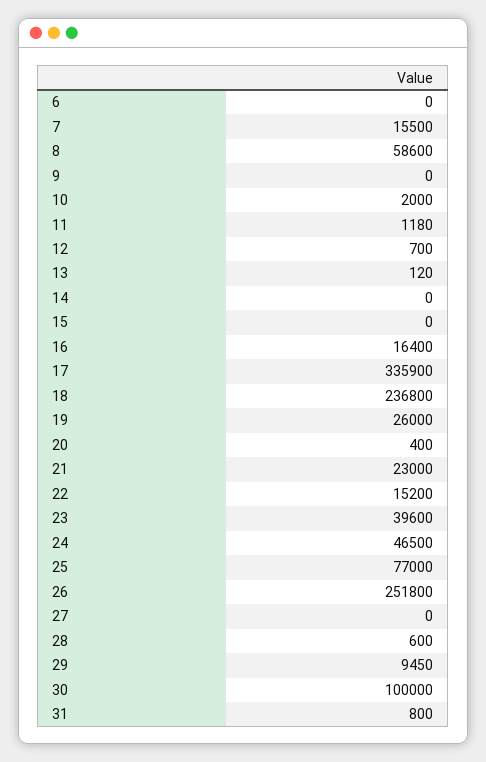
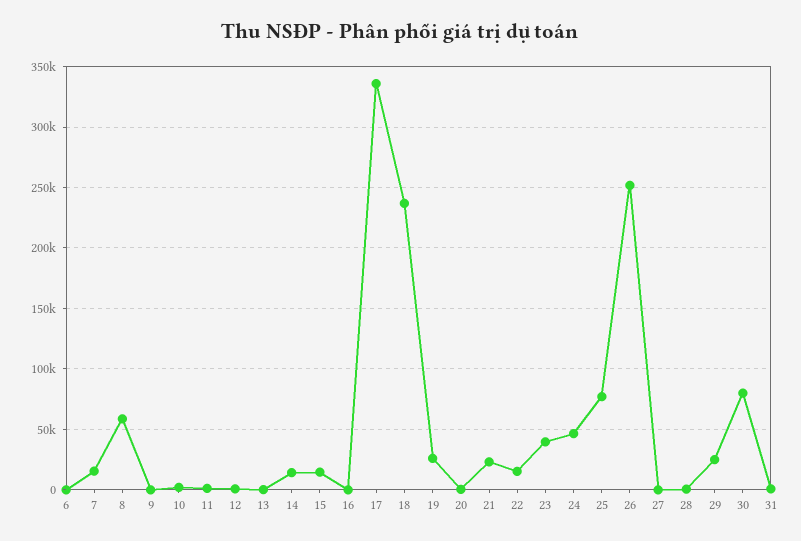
14: 0 -> 15000
15: 0 -> 15000
16: 16400 -> 0
29: 9450 -> 25000
30: 100000 -> 80000

